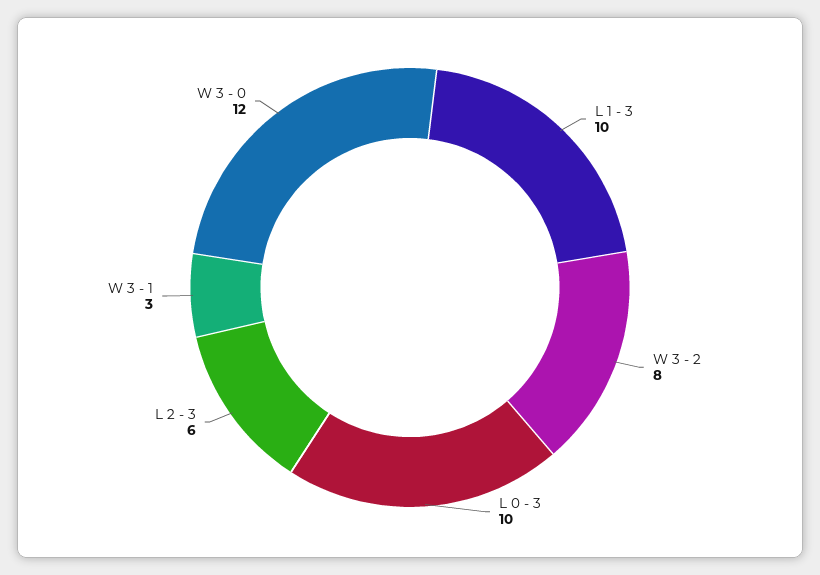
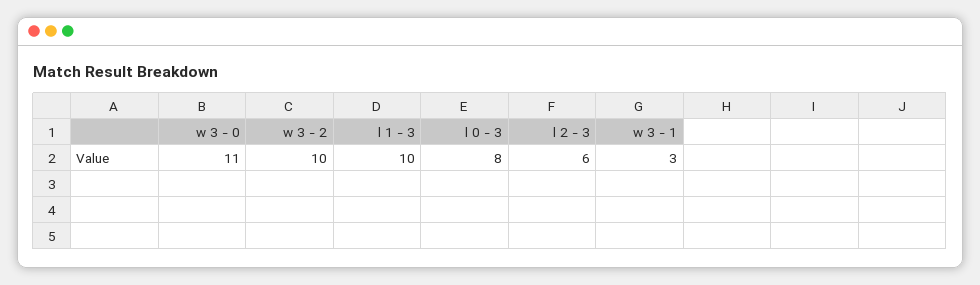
W 3 - 2: 8 -> 10
L 0 - 3: 10 -> 8
W 3 - 0: 12 -> 11

